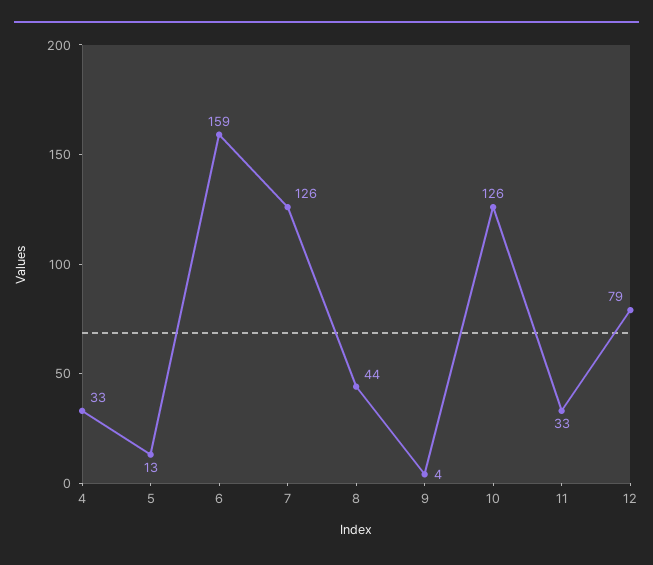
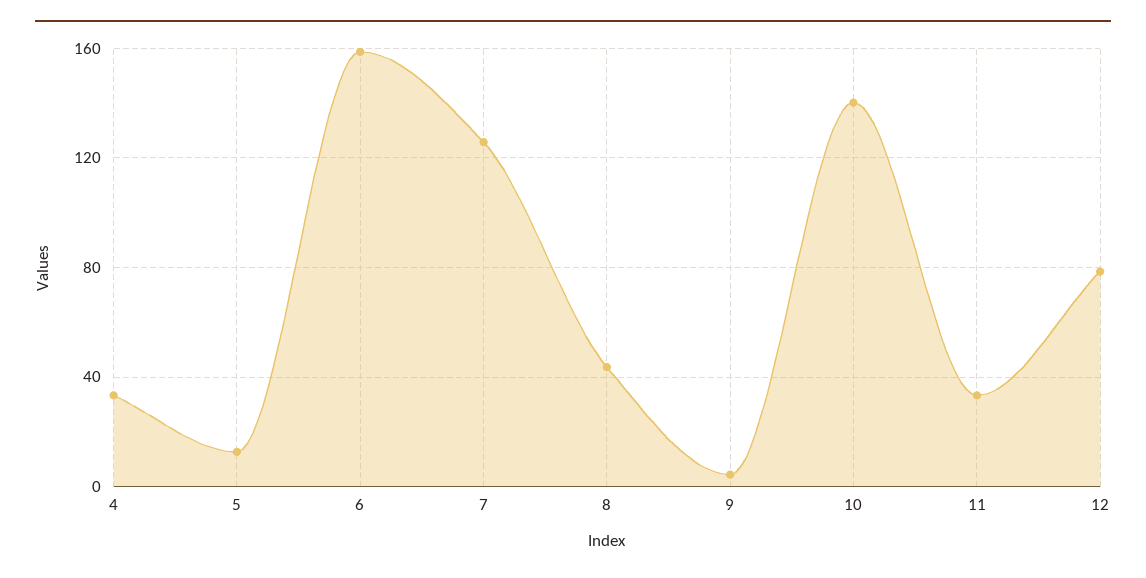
10: 126 -> 140

